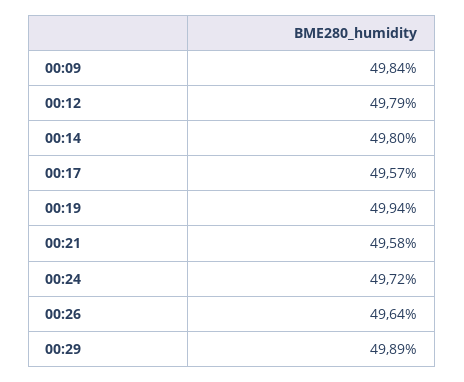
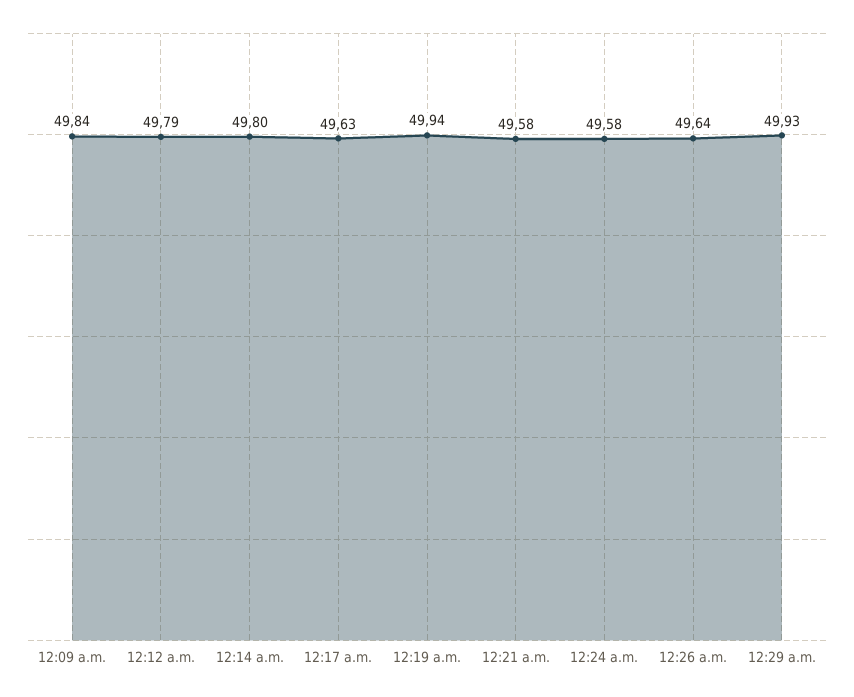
00:17: 49.57 -> 49.63
00:24: 49.72 -> 49.58
00:29: 49.89 -> 49.93

